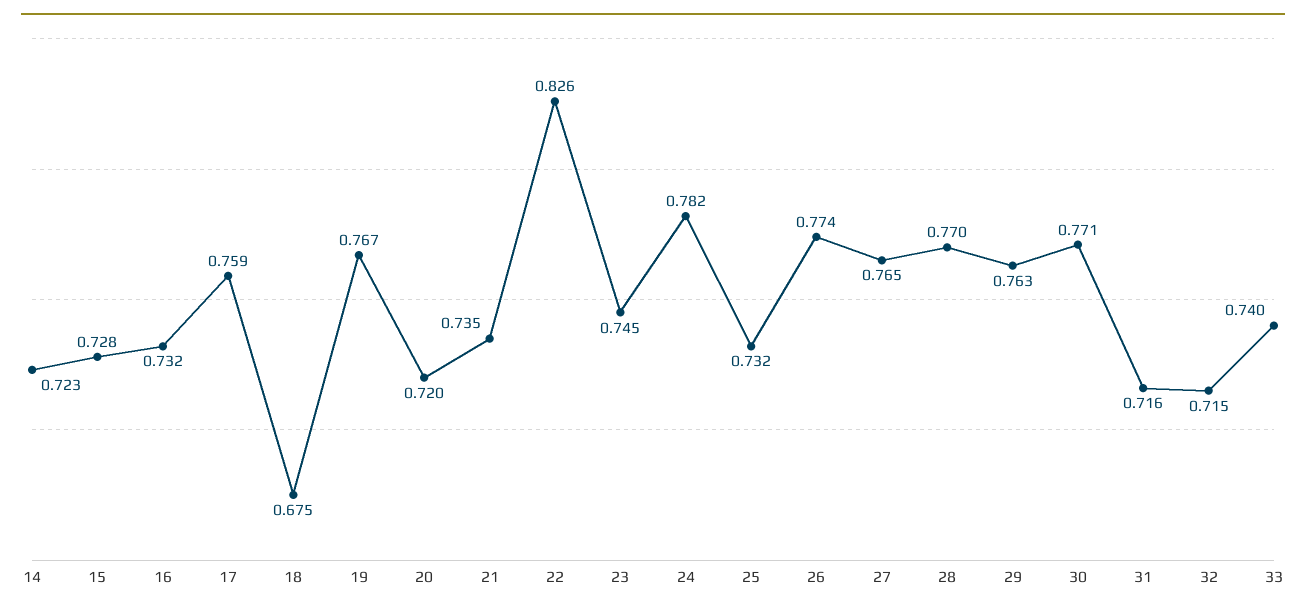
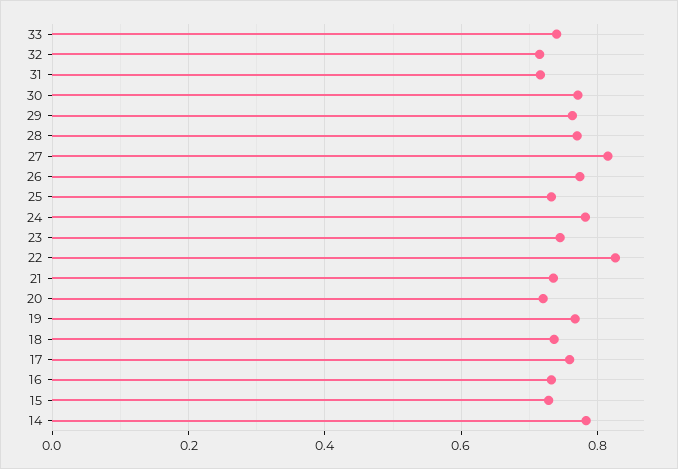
14: 0.723 -> 0.78
18: 0.675 -> 0.74
27: 0.765 -> 0.82

